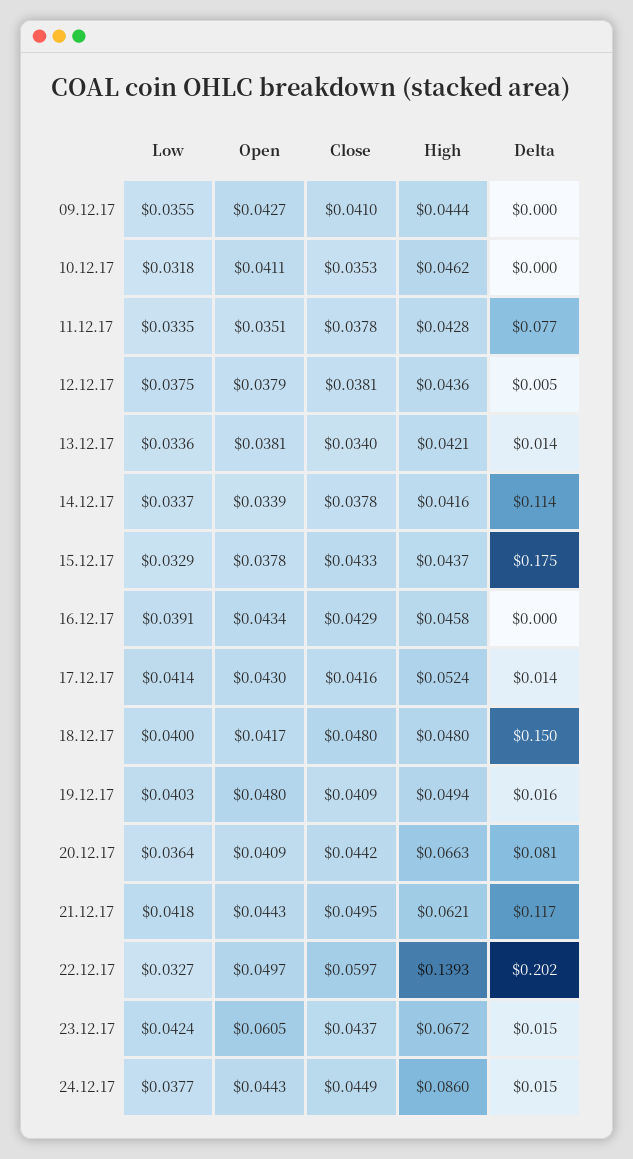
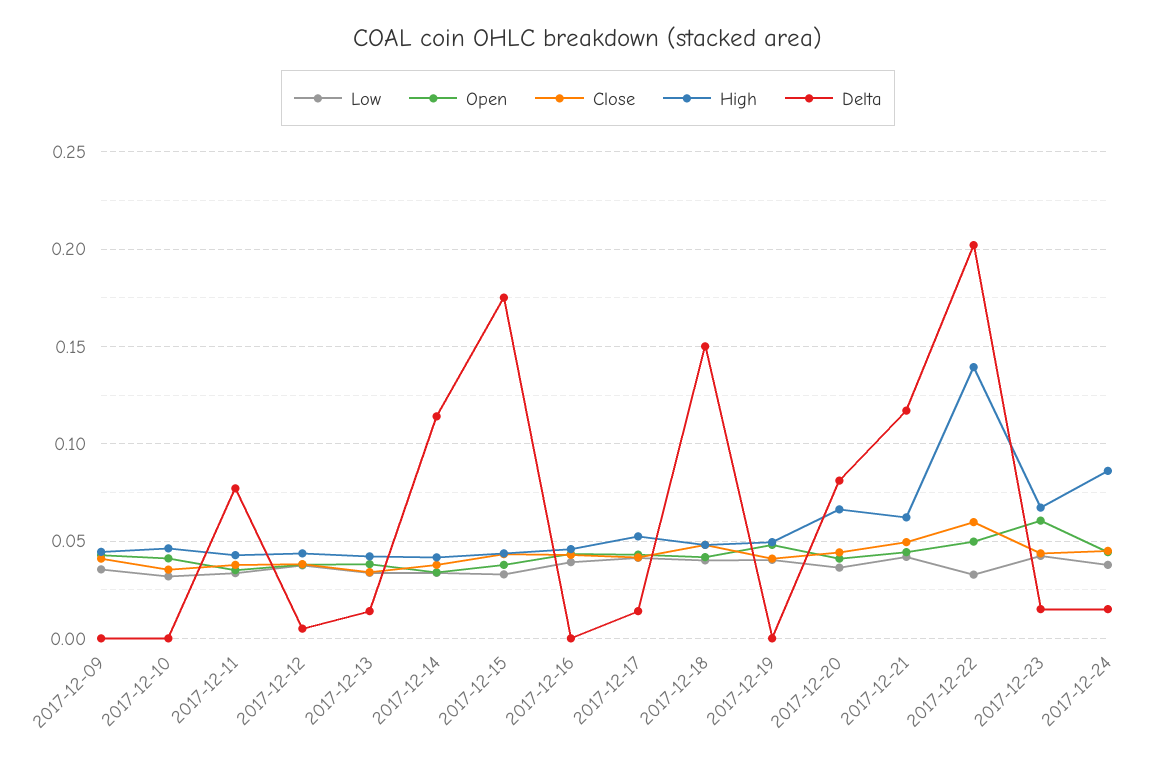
Delta, 19.12.17: 0.016 -> 0

